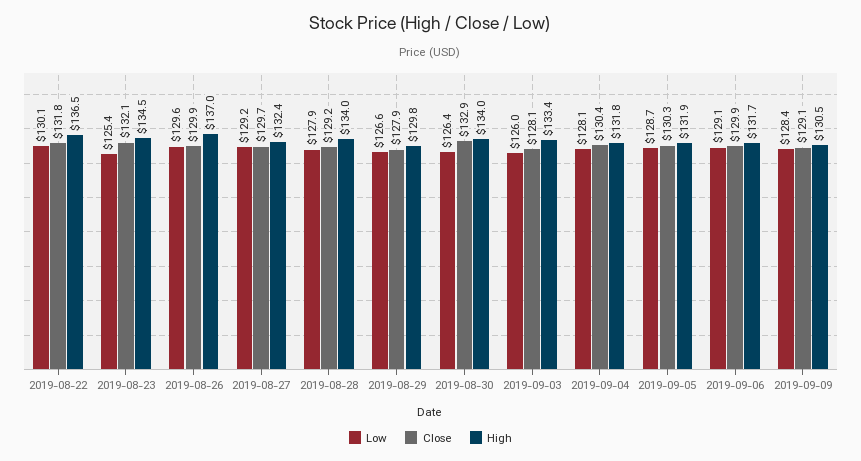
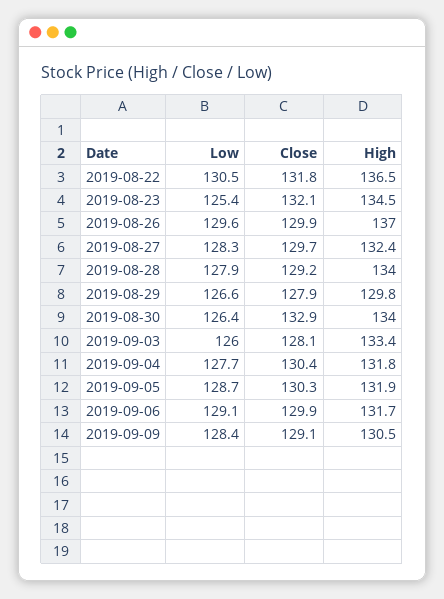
Low, 2019-08-22: 130.1 -> 130.5
Low, 2019-08-27: 129.2 -> 128.3
Low, 2019-09-04: 128.1 -> 127.7

